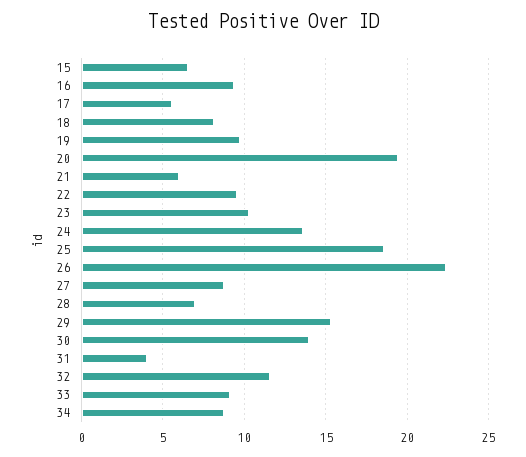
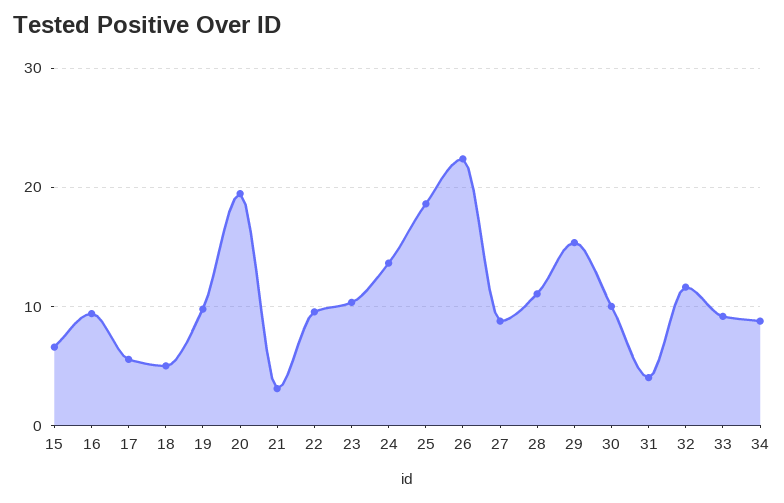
18: 8 -> 5
21: 6 -> 3
28: 7 -> 11
30: 14 -> 10

